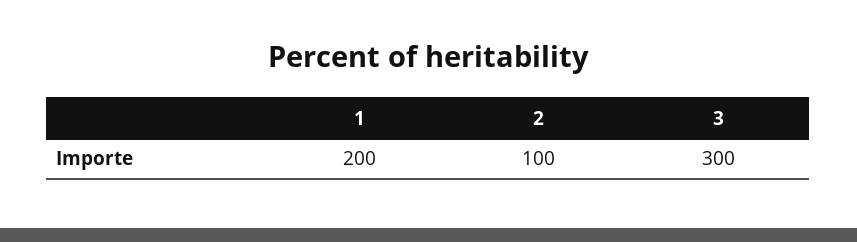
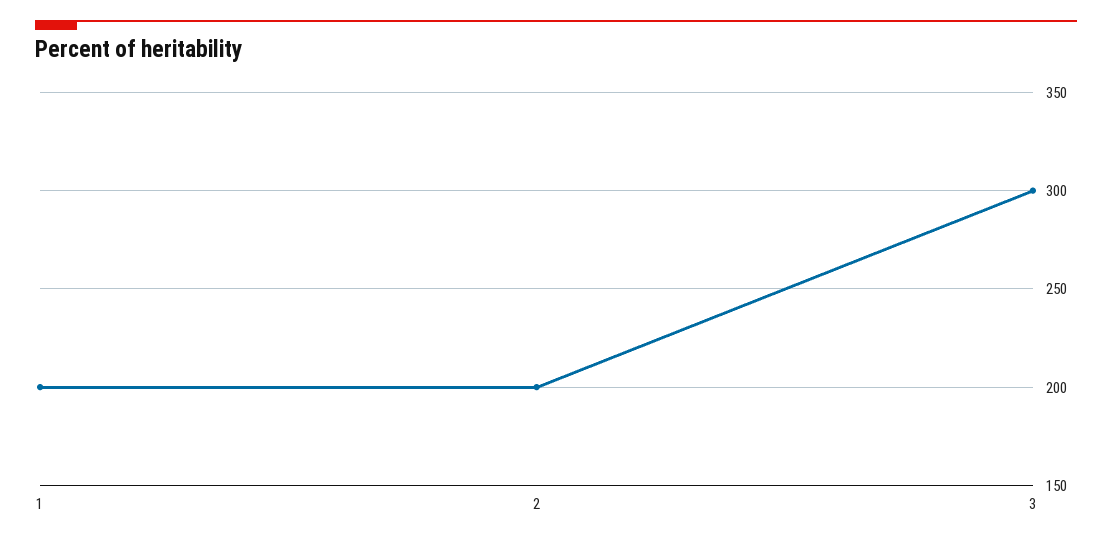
2: 100 -> 200

